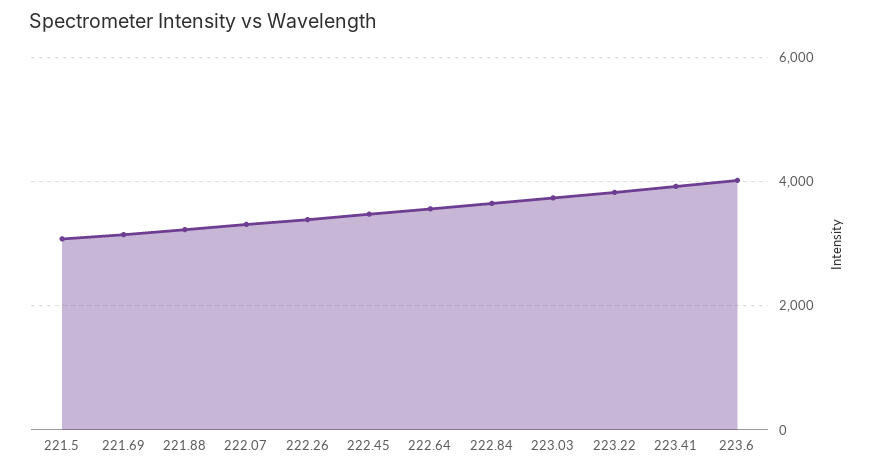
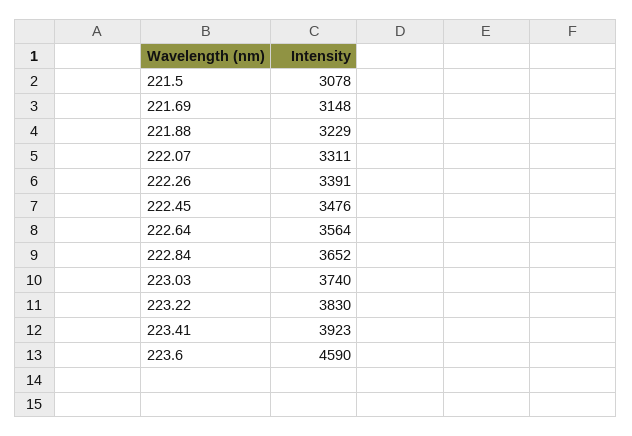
223.6: 4000 -> 4590

